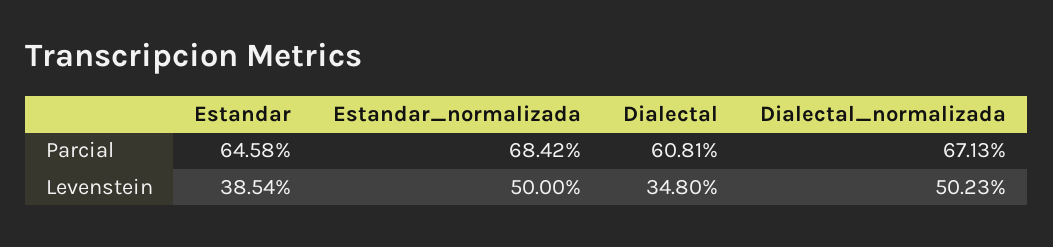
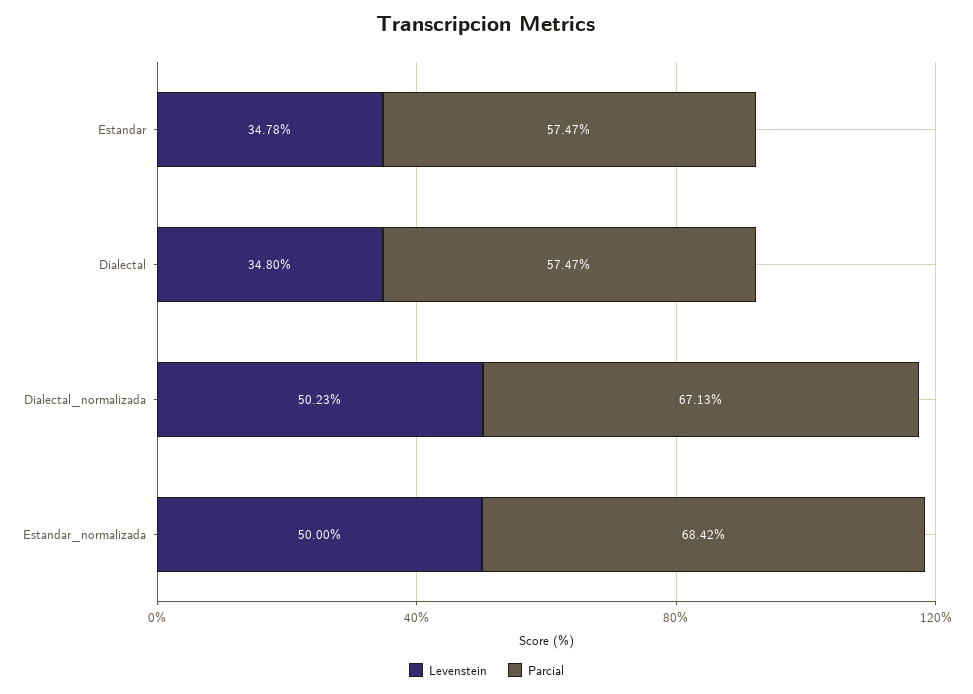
Parcial, Estandar: 64.58 -> 57.47
Parcial, Dialectal: 60.81 -> 57.47
Levenstein, Estandar: 38.54 -> 34.78

